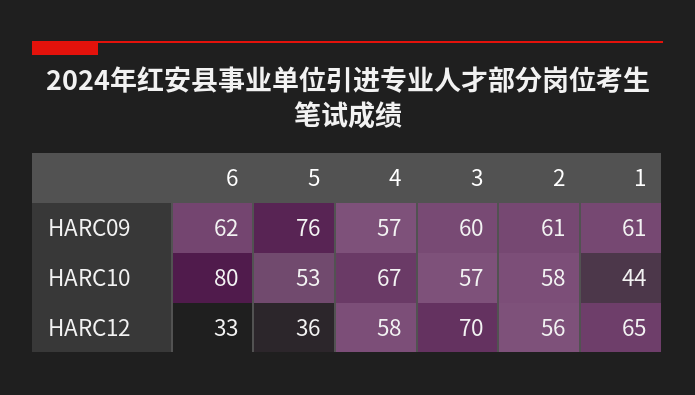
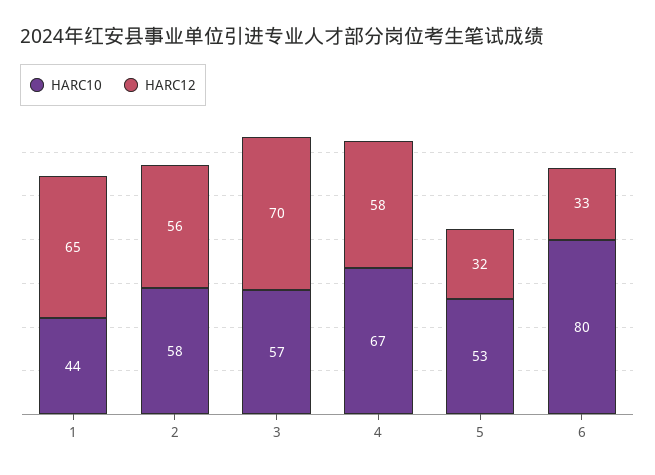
HARC09, 6: 62 -> none
HARC09, 5: 76 -> none
HARC09, 4: 57 -> none
HARC09, 3: 60 -> none
HARC09, 2: 61 -> none
HARC09, 1: 61 -> none
HARC12, 5: 36 -> 32

